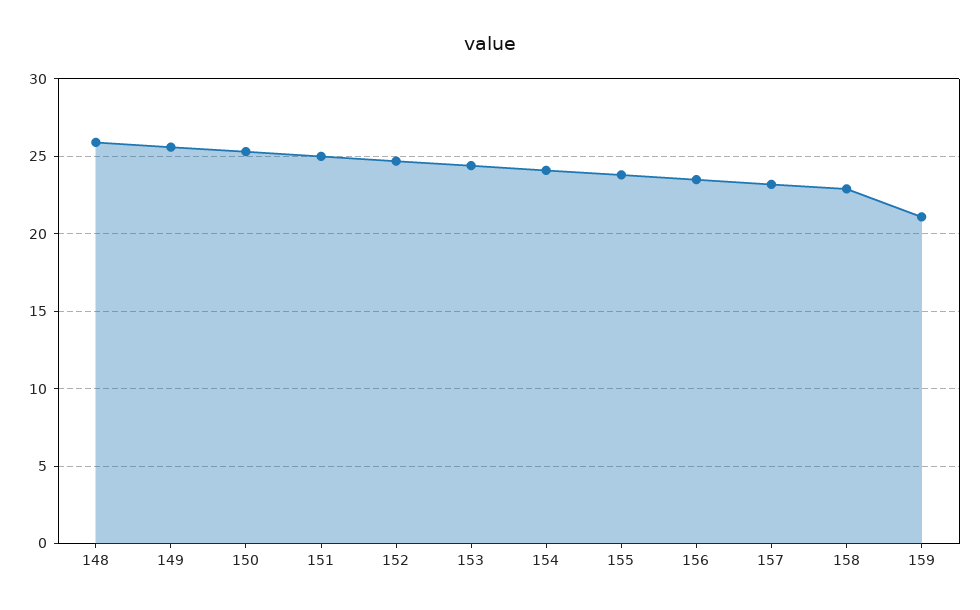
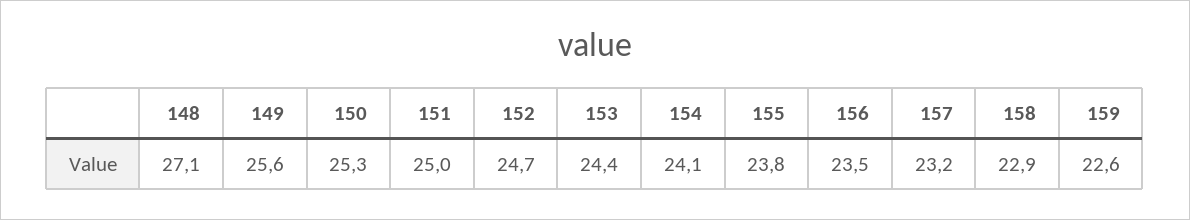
148: 26 -> 27.1
159: 21 -> 22.6

